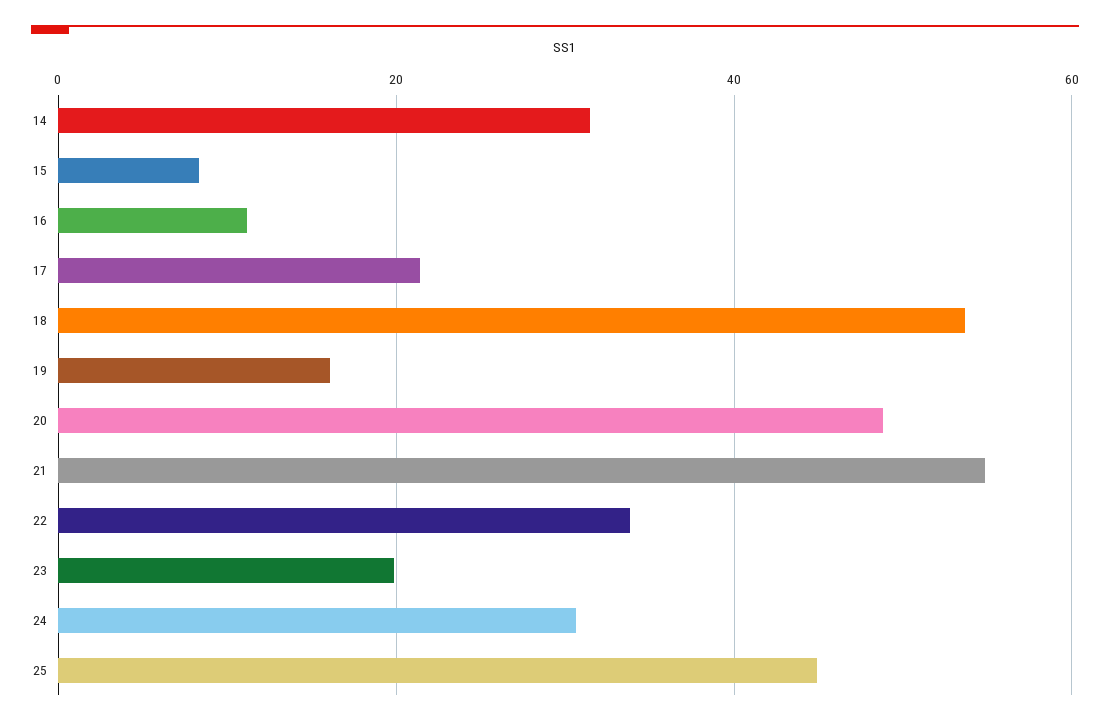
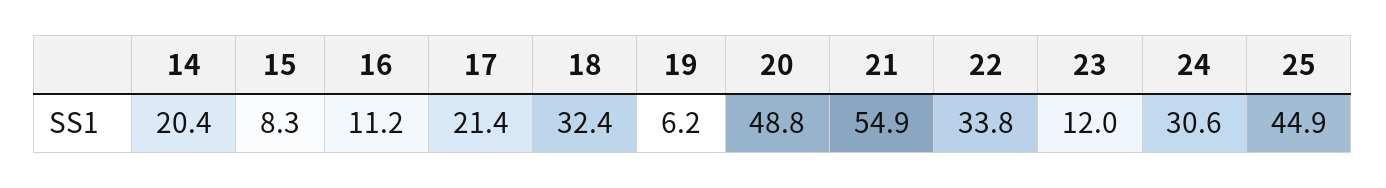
14: 32 -> 20.4
18: 54 -> 32.4
19: 16 -> 6.2
23: 20 -> 12

